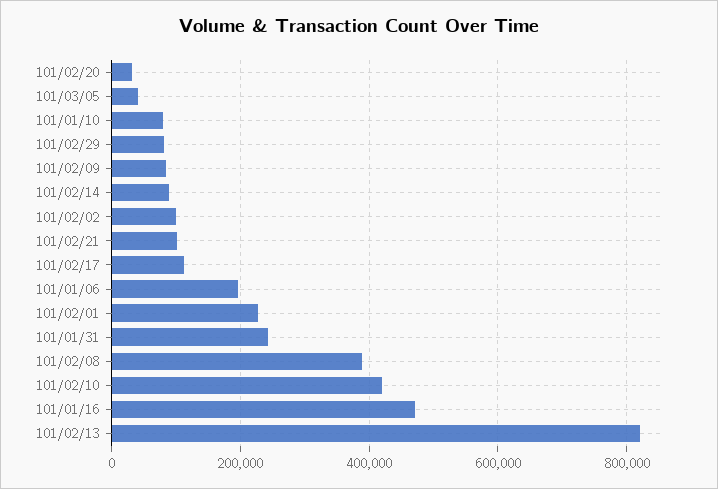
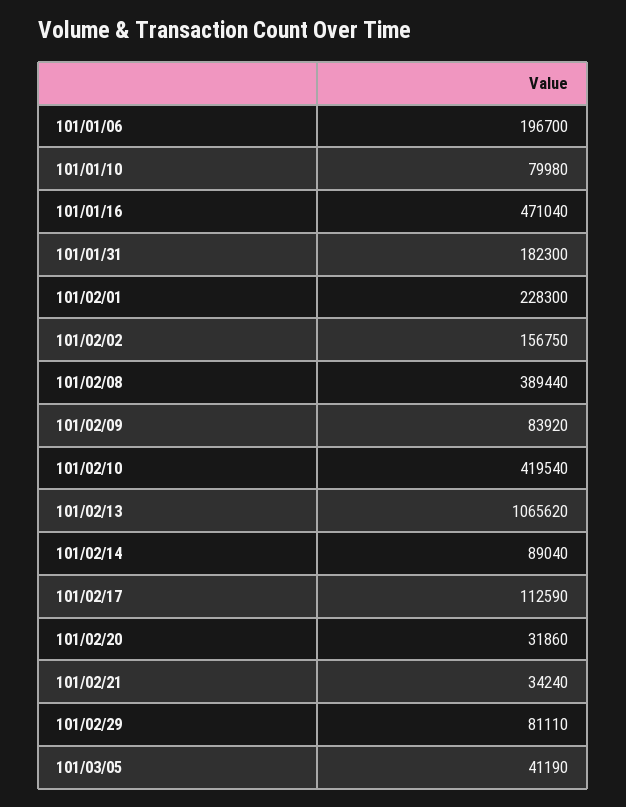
101/02/02: 100000 -> 156750
101/02/21: 100000 -> 34240
101/01/31: 240000 -> 182300
101/02/13: 820000 -> 1065620

